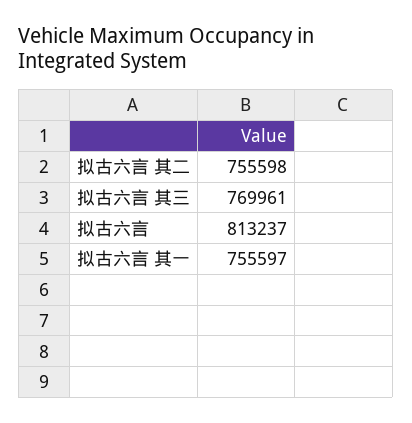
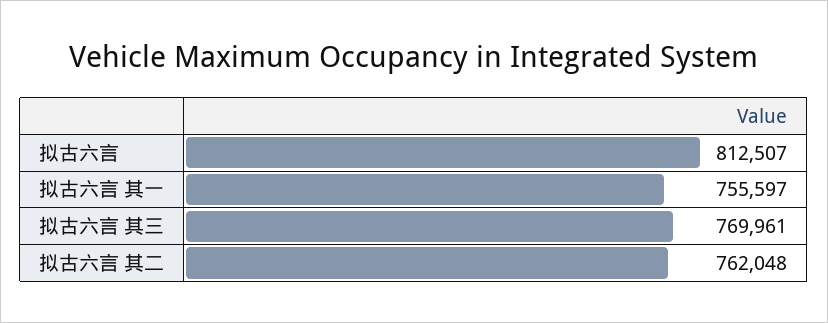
拟古六言 其二: 755598 -> 762048
拟古六言: 813237 -> 812507

